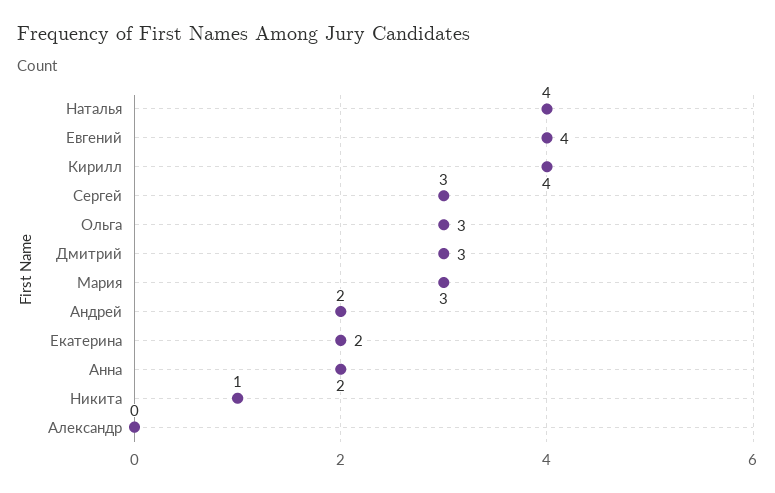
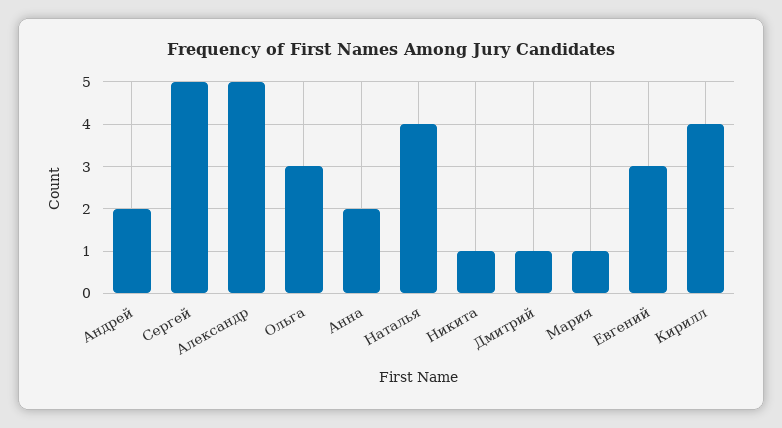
Евгений: 4 -> 3
Сергей: 3 -> 5
Дмитрий: 3 -> 1
Мария: 3 -> 1
Екатерина: 2 -> none
Александр: 0 -> 5

